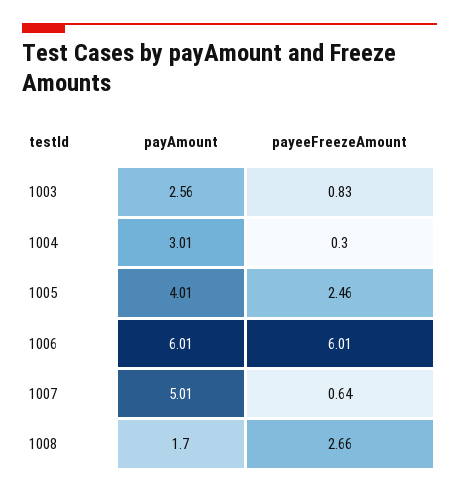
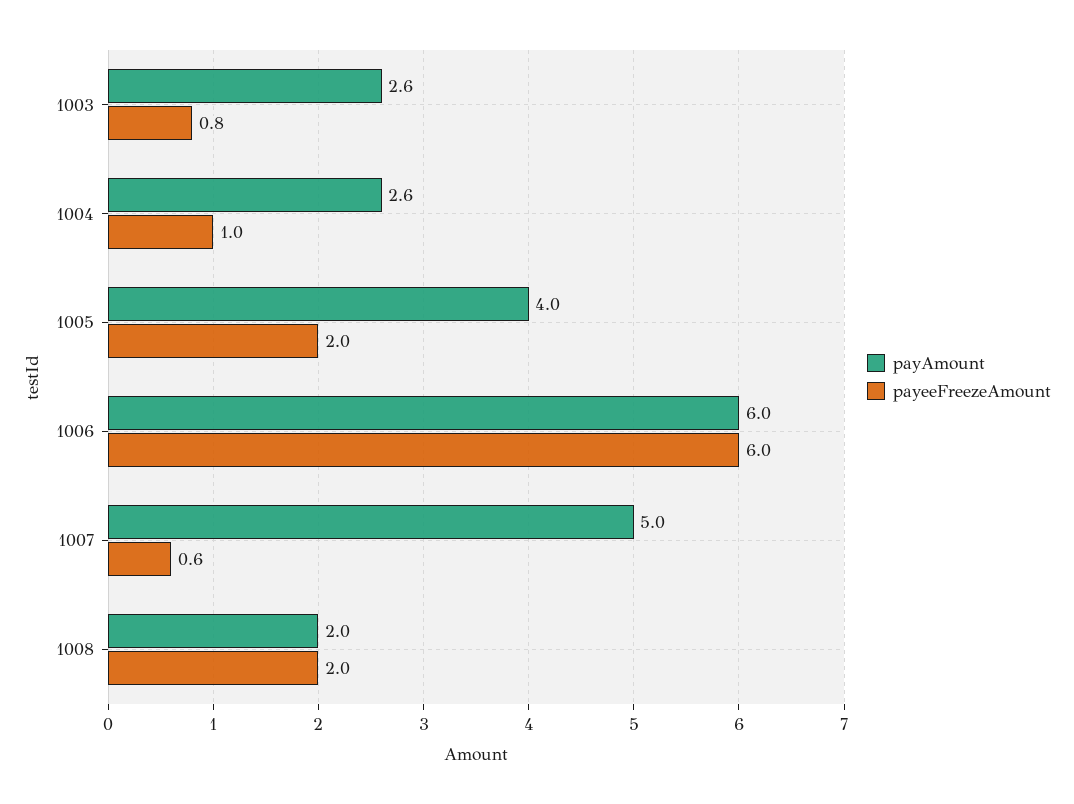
payAmount, 1004: 3.01 -> 2.6
payeeFreezeAmount, 1004: 0.3 -> 1
payeeFreezeAmount, 1005: 2.46 -> 2
payAmount, 1008: 1.7 -> 2
payeeFreezeAmount, 1008: 2.66 -> 2

